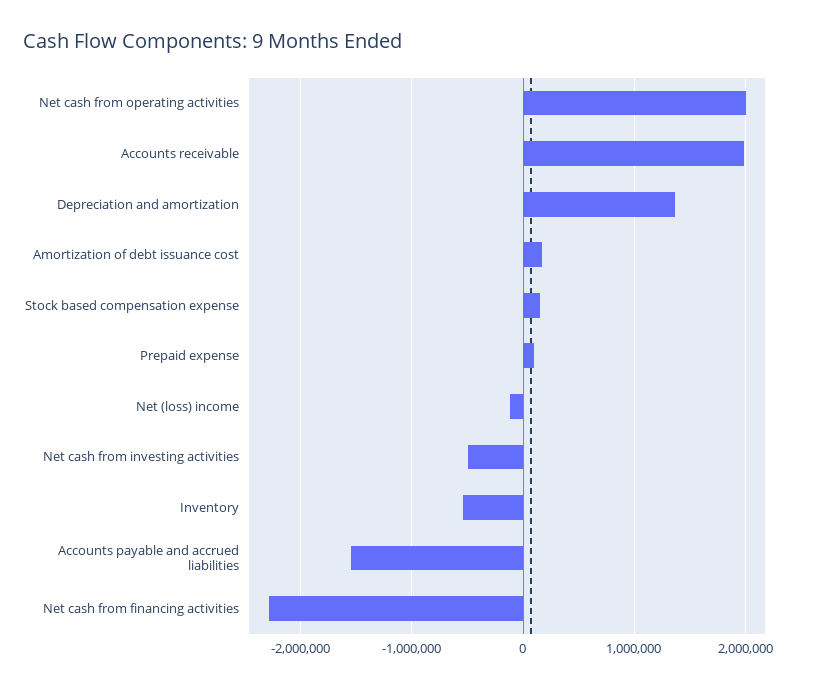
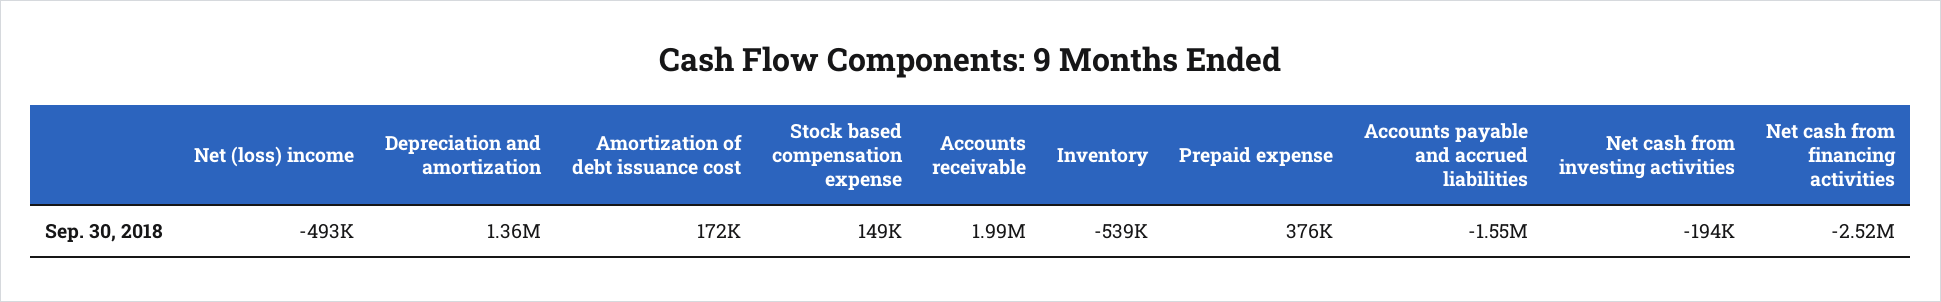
Net cash from operating activities: 2000000 -> none
Prepaid expense: 100000 -> 376000
Net (loss) income: -100000 -> -493000
Net cash from investing activities: -500000 -> -194000
Net cash from financing activities: -2300000 -> -2520000

